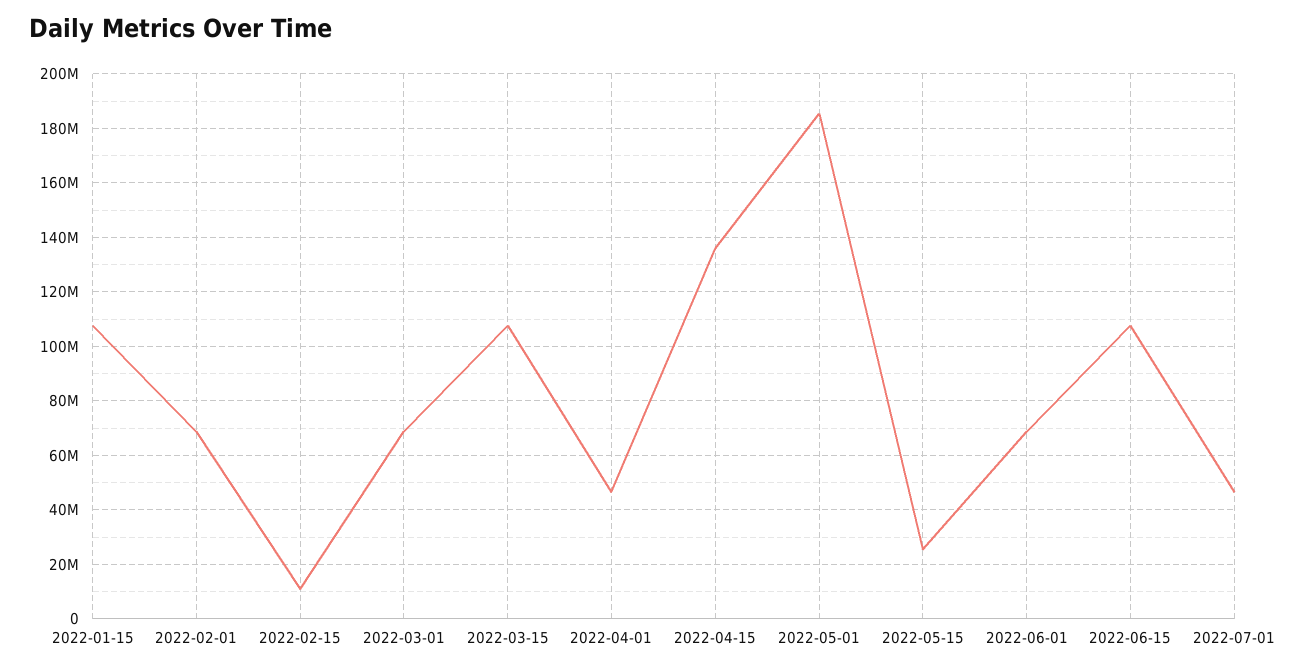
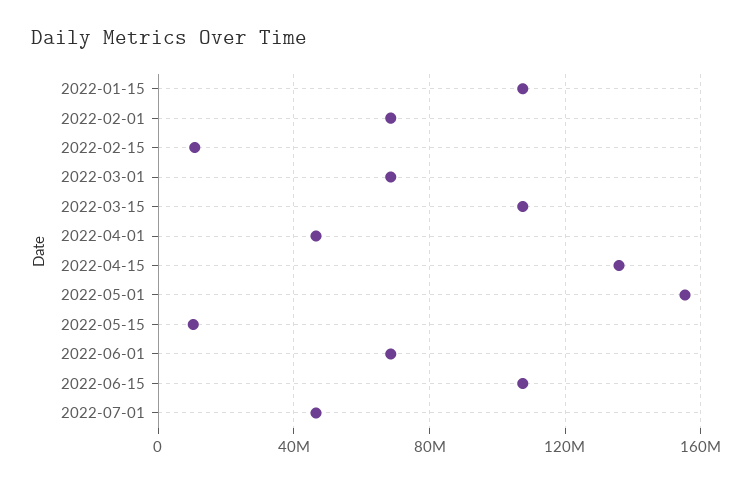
2022-05-01: 185000000 -> 155000000
2022-05-15: 25000000 -> 10000000

